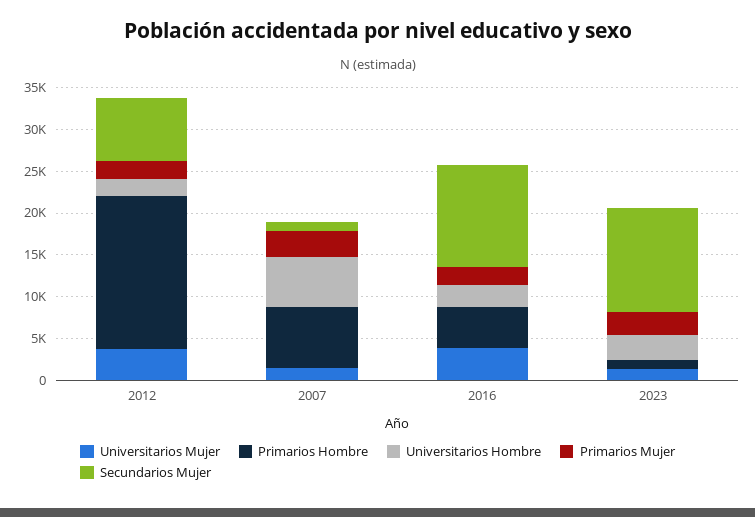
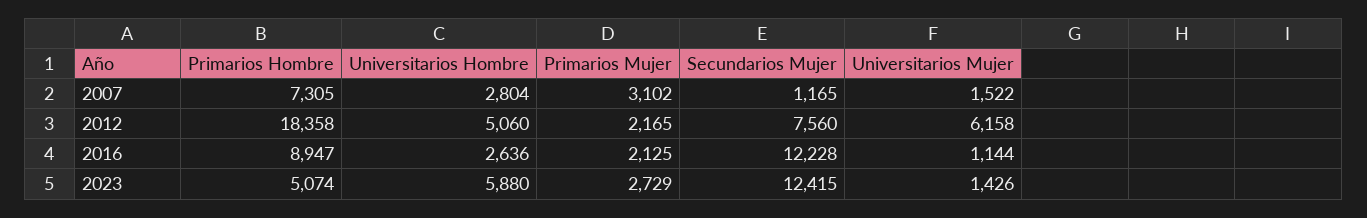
Universitarios Mujer, 2012: 4000 -> 6158
Universitarios Hombre, 2012: 2000 -> 5060
Universitarios Hombre, 2007: 6000 -> 2804
Universitarios Mujer, 2016: 4000 -> 1144
Primarios Hombre, 2016: 5000 -> 8947
Primarios Hombre, 2023: 1000 -> 5074
Universitarios Hombre, 2023: 3000 -> 5880

